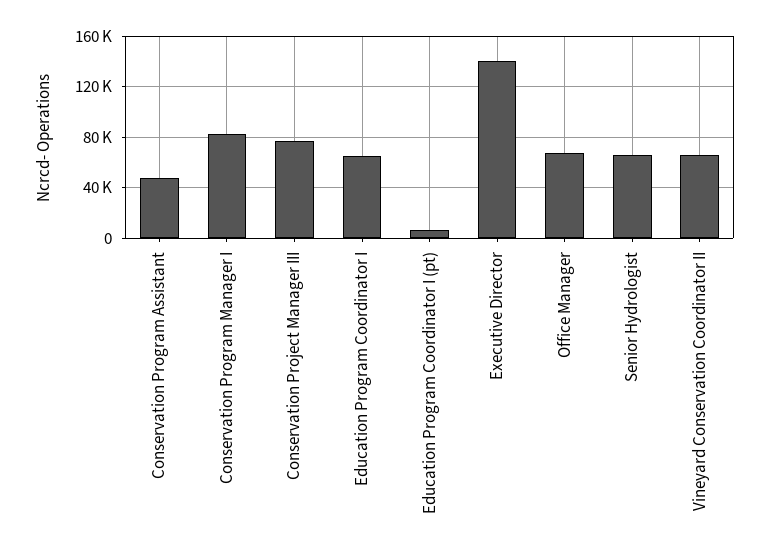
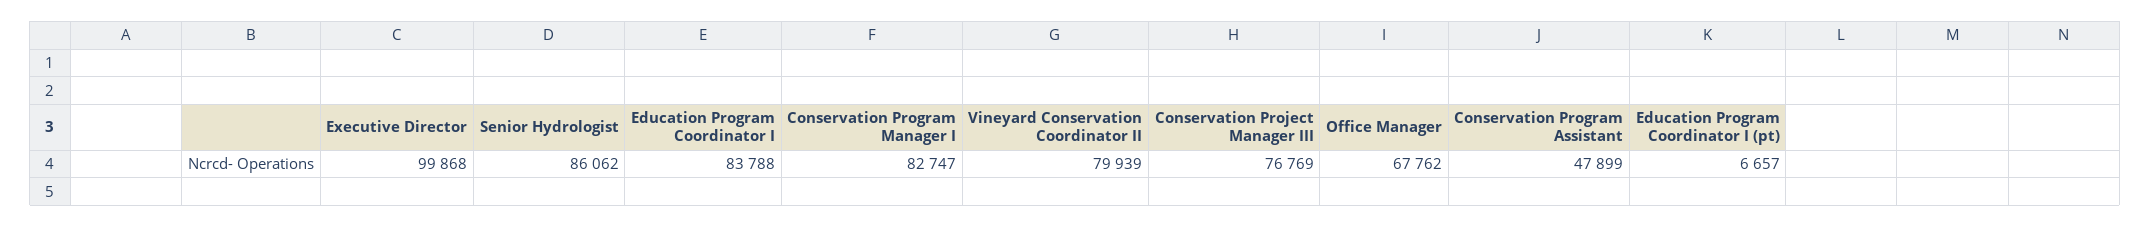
Education Program Coordinator I: 65000 -> 83788
Executive Director: 140000 -> 99868
Senior Hydrologist: 65000 -> 86062
Vineyard Conservation Coordinator II: 65000 -> 79939

